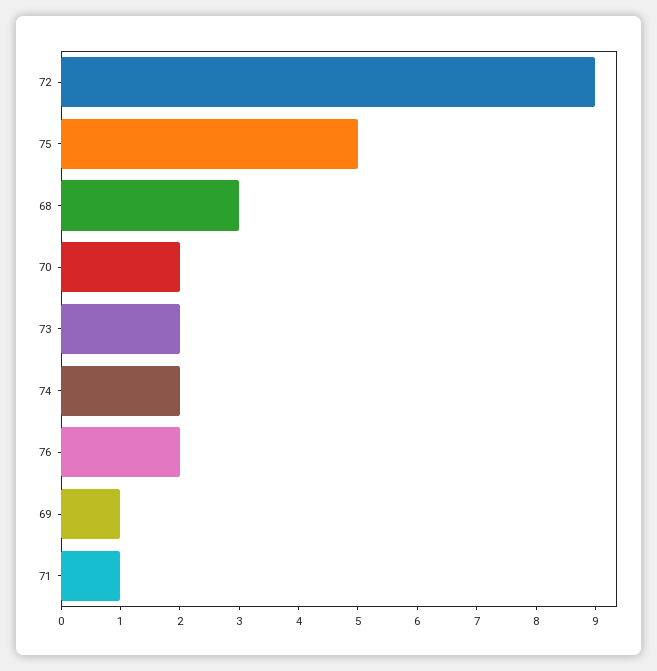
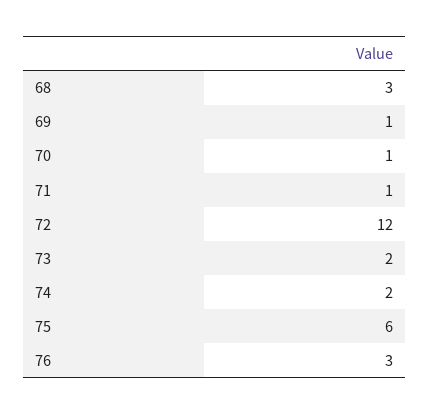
72: 9 -> 12
75: 5 -> 6
70: 2 -> 1
76: 2 -> 3

